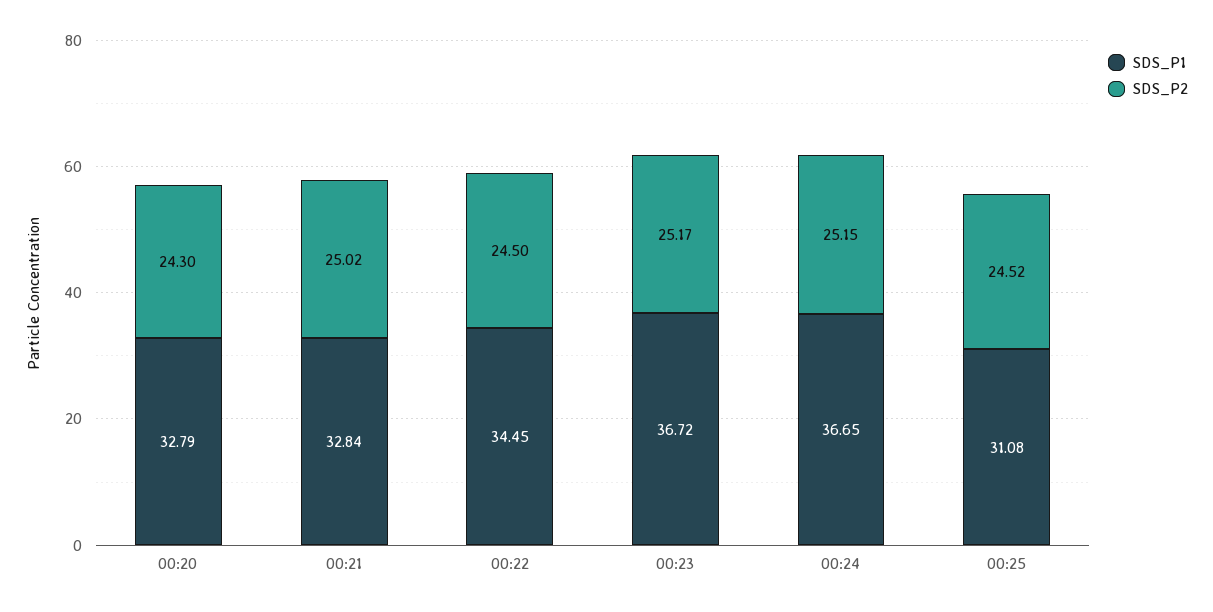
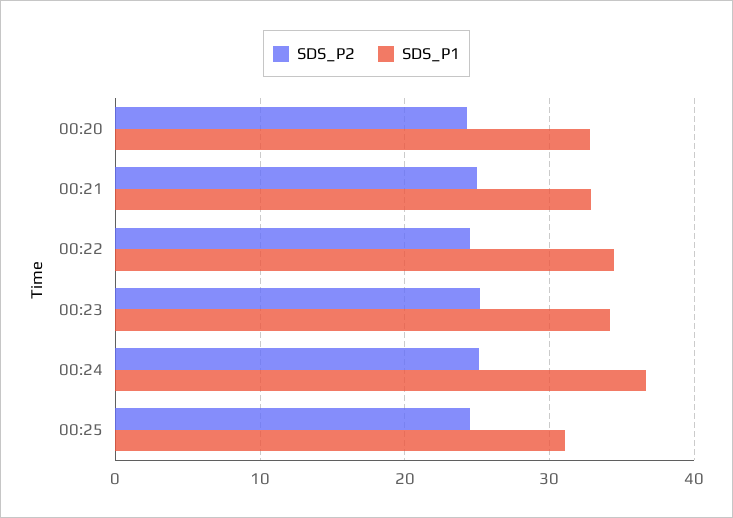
SDS_P1, 00:23: 36.72 -> 34

